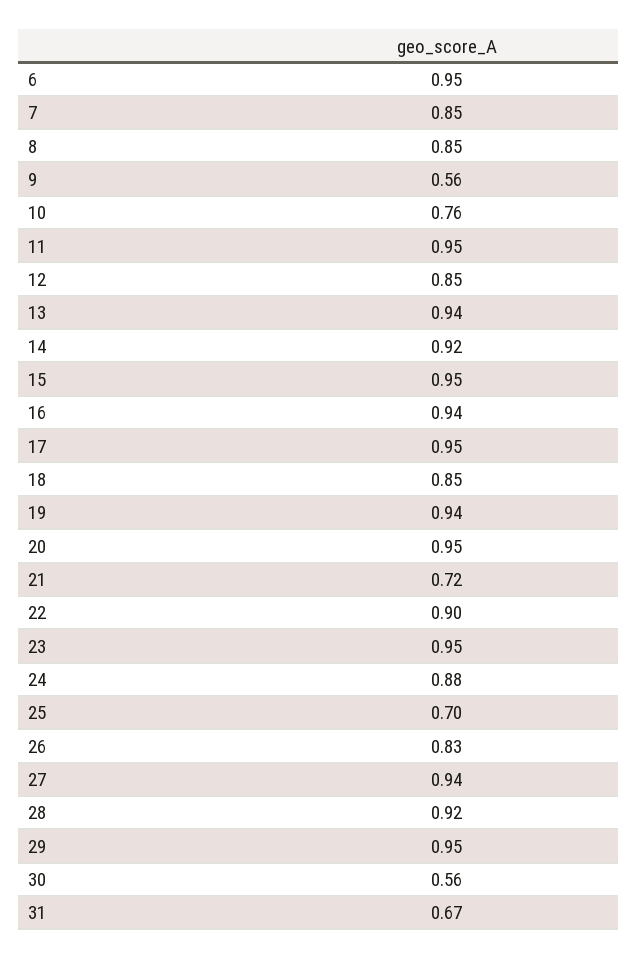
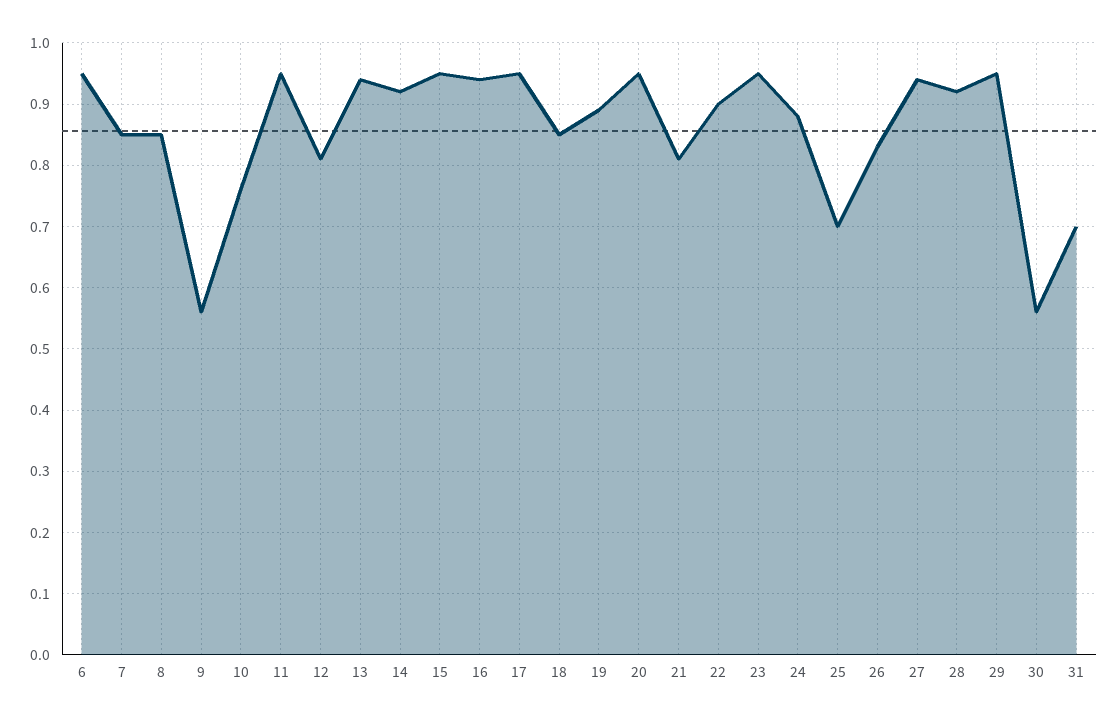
12: 0.85 -> 0.81
19: 0.94 -> 0.89
21: 0.72 -> 0.81
31: 0.67 -> 0.7

